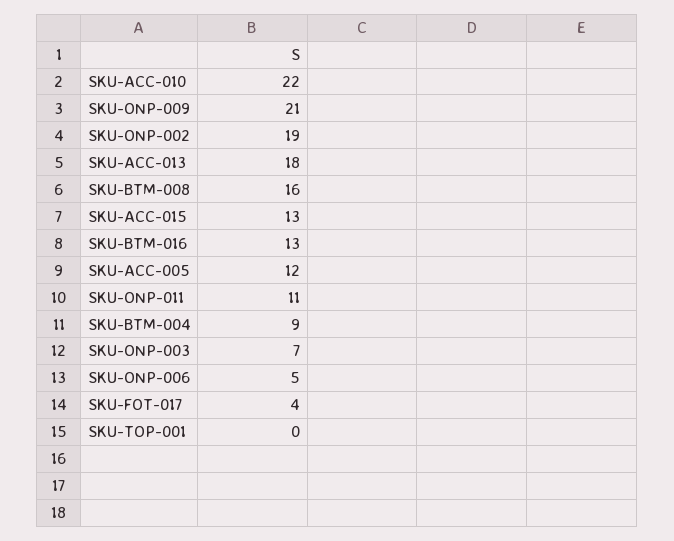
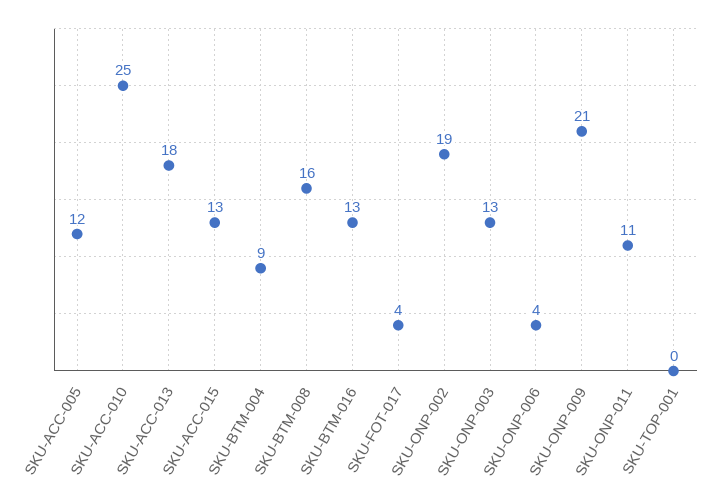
SKU-ACC-010: 22 -> 25
SKU-ONP-003: 7 -> 13
SKU-ONP-006: 5 -> 4

